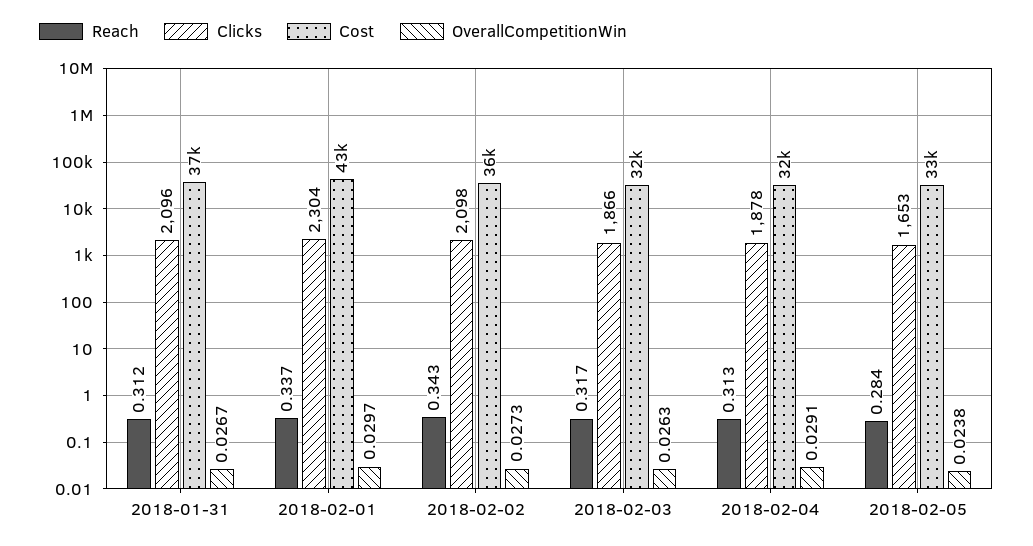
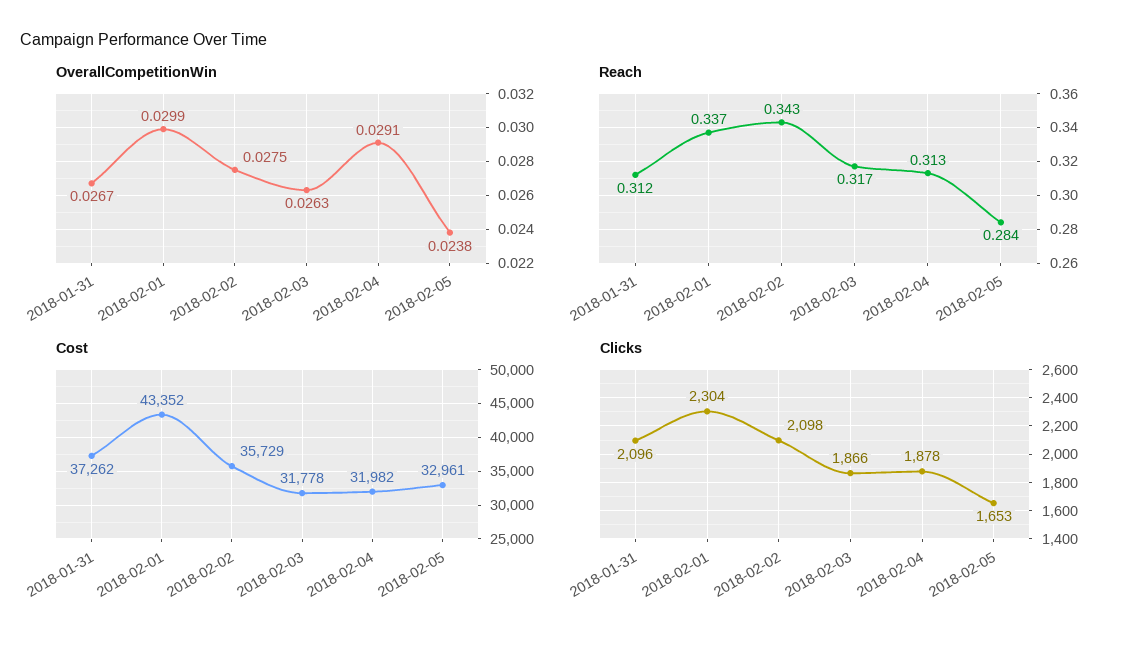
OverallCompetitionWin, 2018-02-01: 0.0297 -> 0.0299
OverallCompetitionWin, 2018-02-02: 0.0273 -> 0.0275

